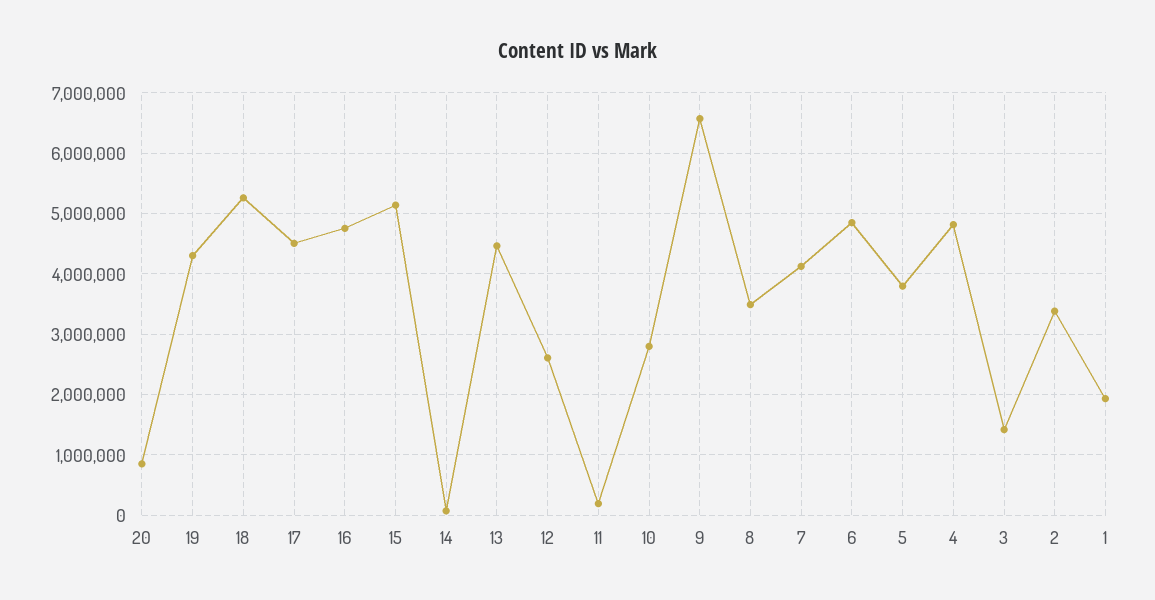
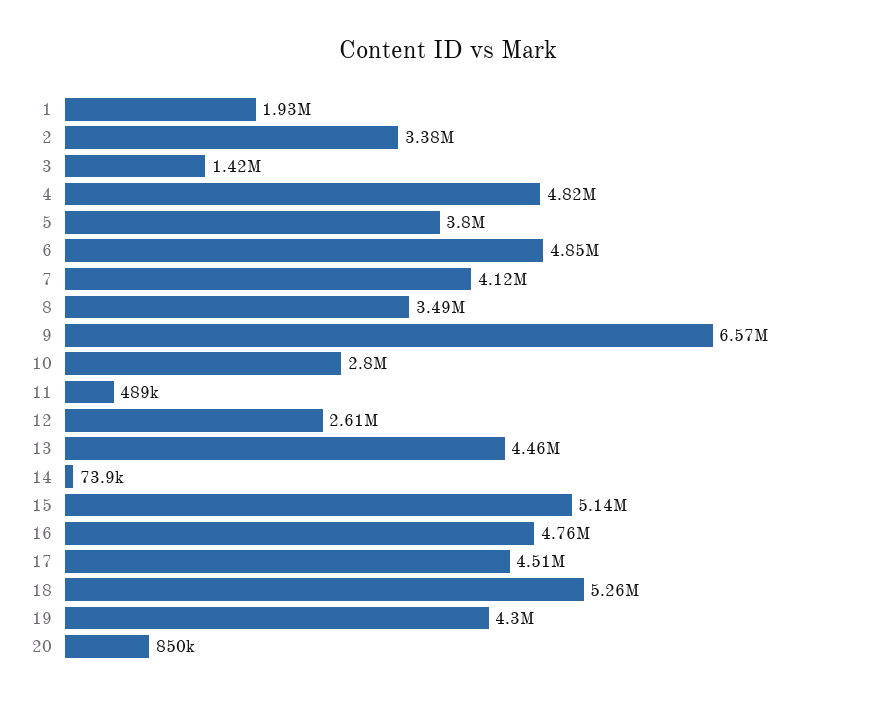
11: 200000 -> 489000

